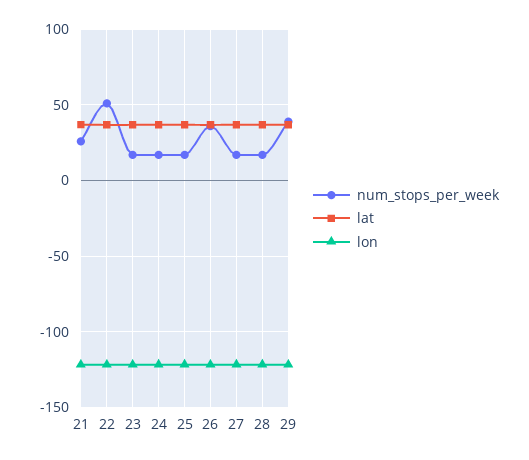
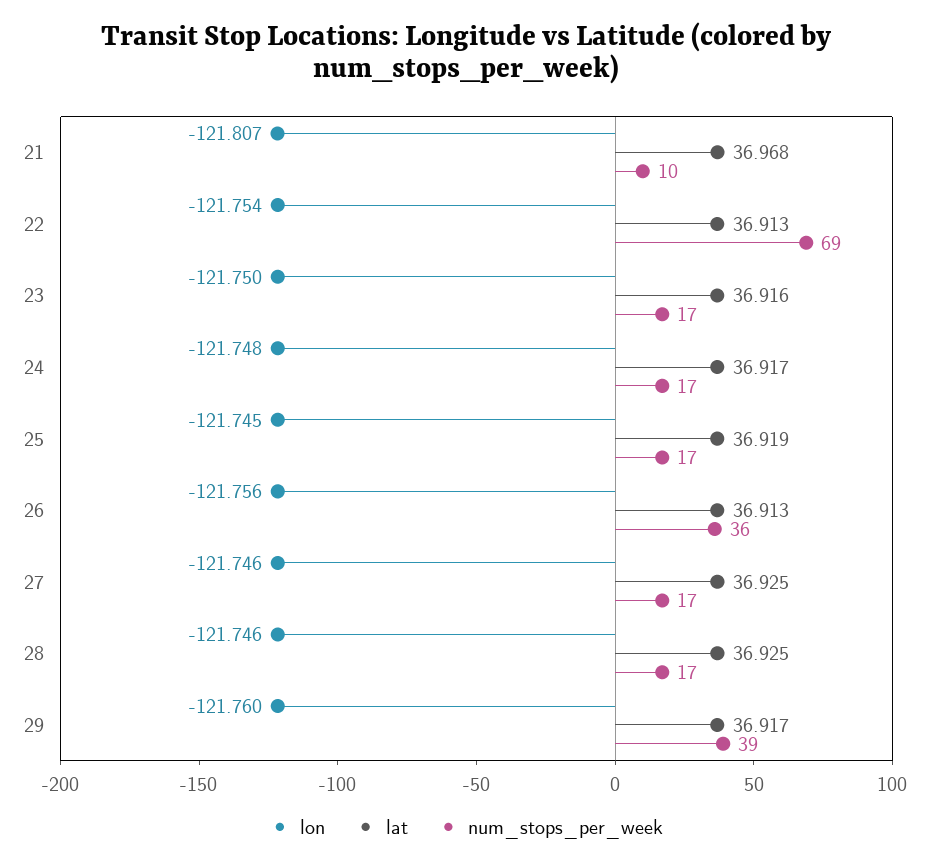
num_stops_per_week, 21: 25 -> 10
num_stops_per_week, 22: 50 -> 69

